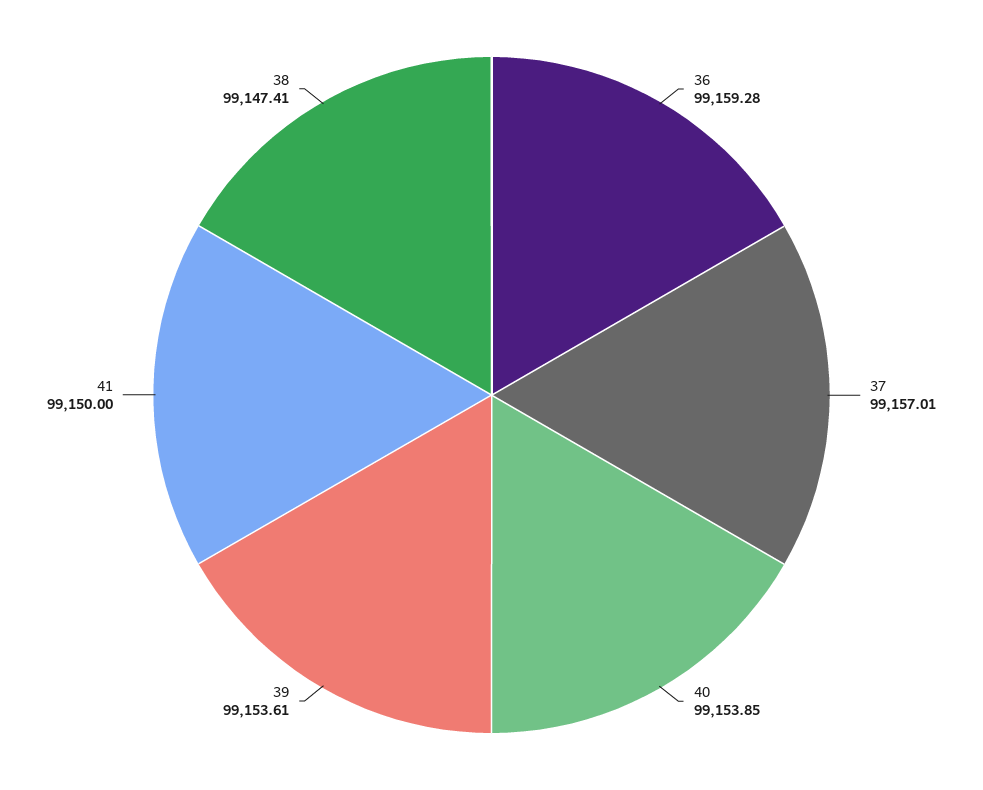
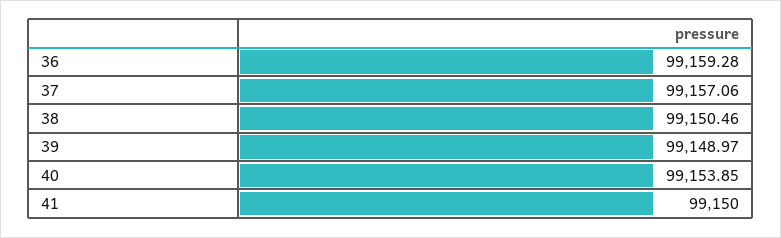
37: 99157.01 -> 99157.06
39: 99153.61 -> 99148.97
38: 99147.41 -> 99150.46

